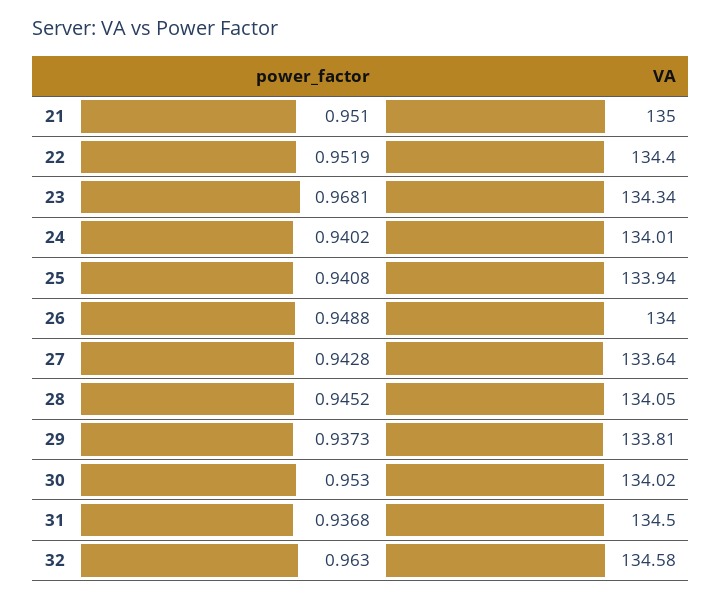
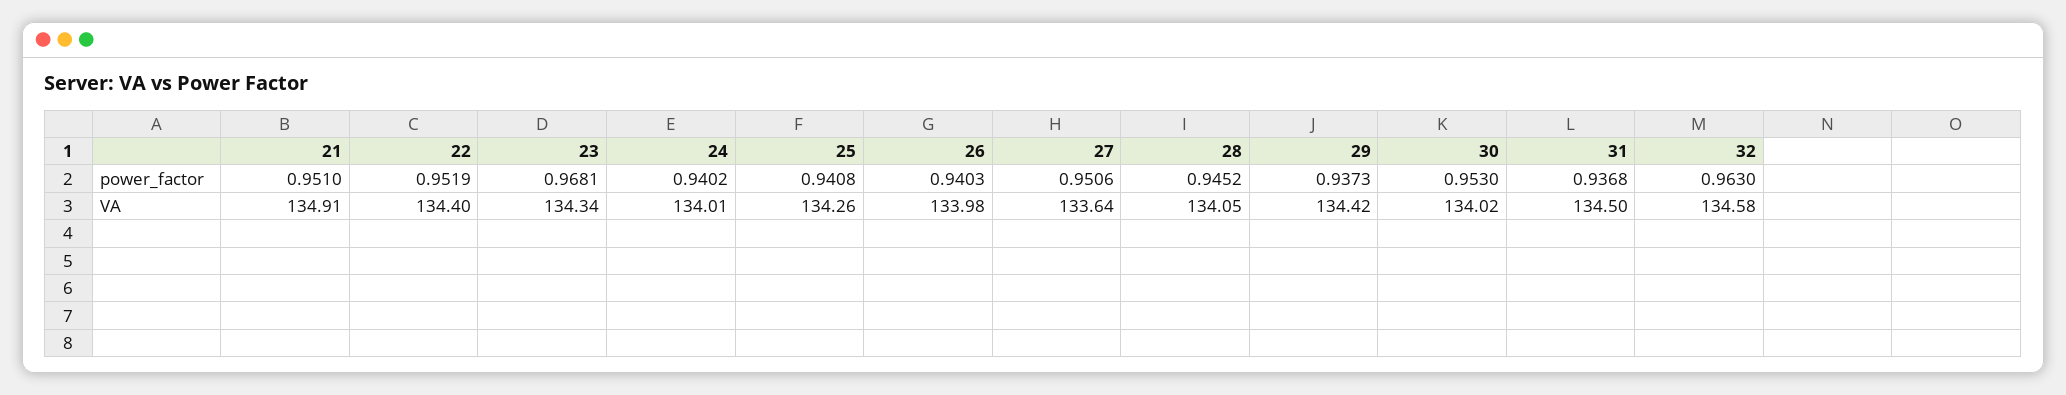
VA, 21: 135 -> 134.91
VA, 25: 133.94 -> 134.26
power_factor, 26: 0.9488 -> 0.9403
VA, 26: 134 -> 133.98
power_factor, 27: 0.9428 -> 0.9506
VA, 29: 133.81 -> 134.42

